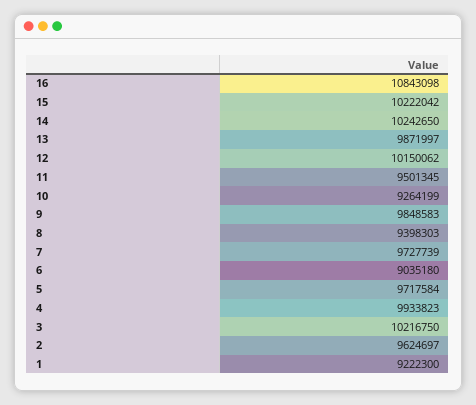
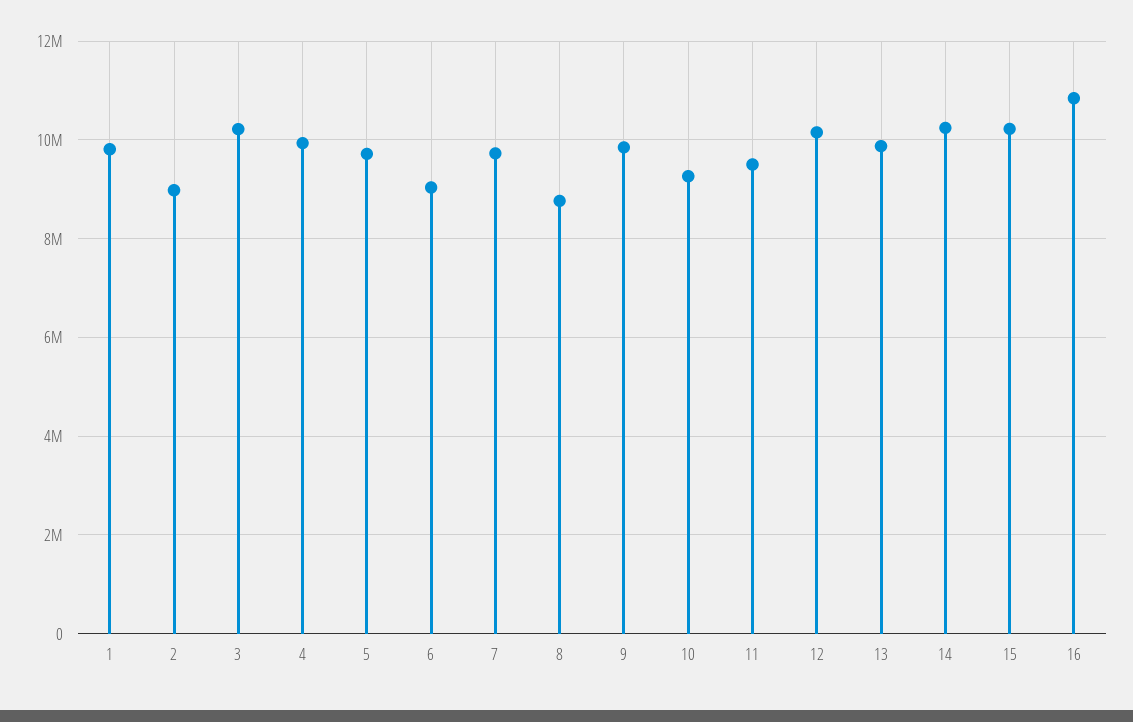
8: 9398303 -> 8800000
2: 9624697 -> 9000000
1: 9222300 -> 9800000

